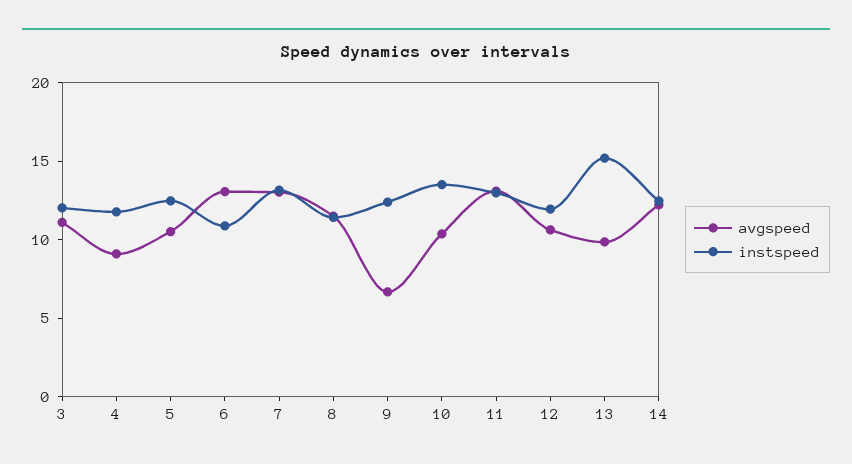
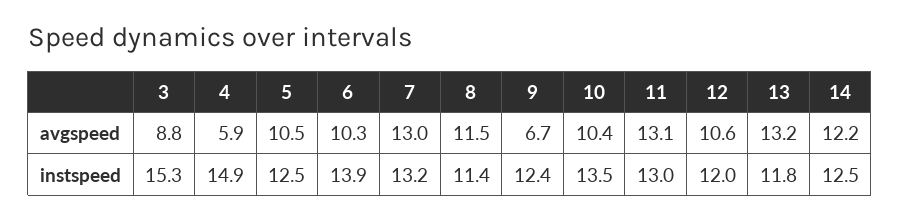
avgspeed, 3: 11 -> 8.8
instspeed, 3: 12 -> 15.3
avgspeed, 4: 9 -> 5.9
instspeed, 4: 12 -> 14.9
avgspeed, 6: 13 -> 10.3
instspeed, 6: 11 -> 13.9
avgspeed, 13: 10 -> 13.2
instspeed, 13: 15 -> 11.8

